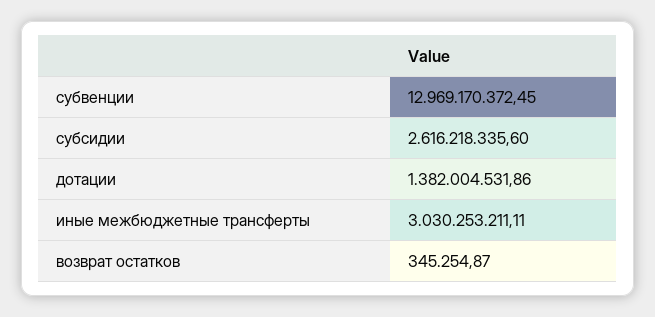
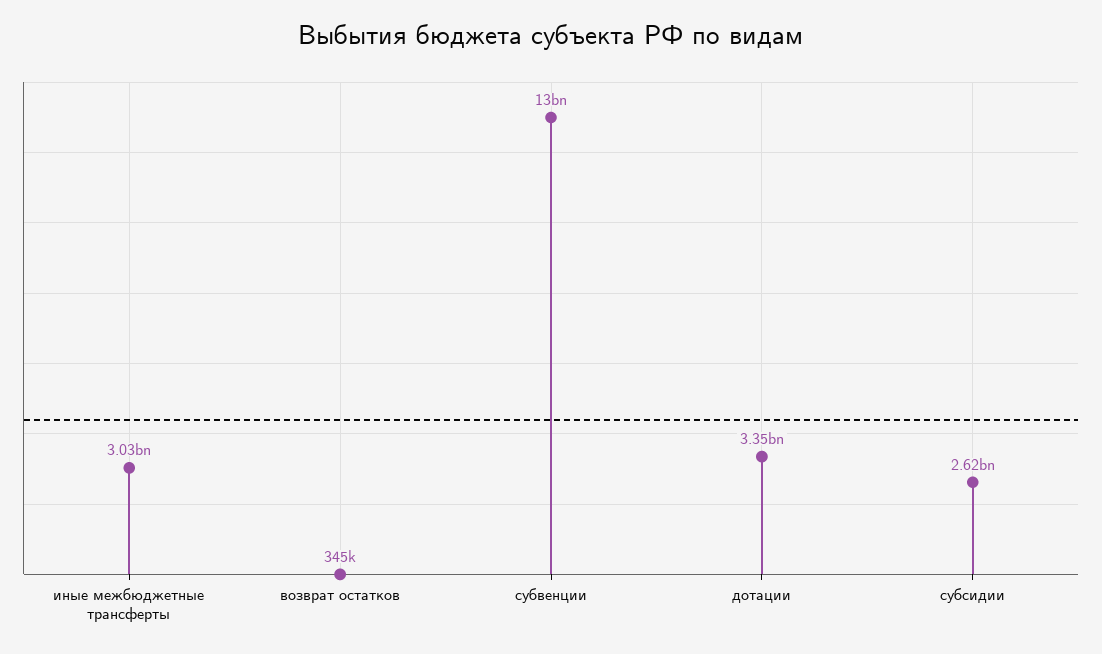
дотации: 1382004531.86 -> 3350000000

